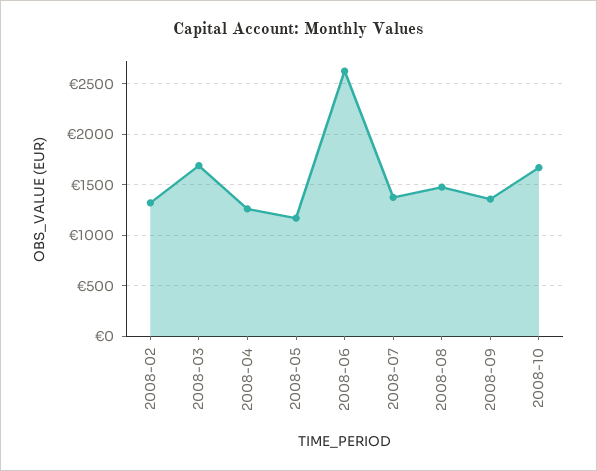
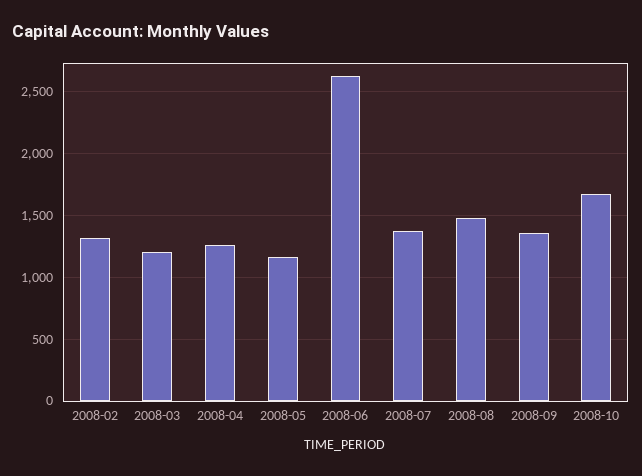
2008-03: 1700 -> 1200

